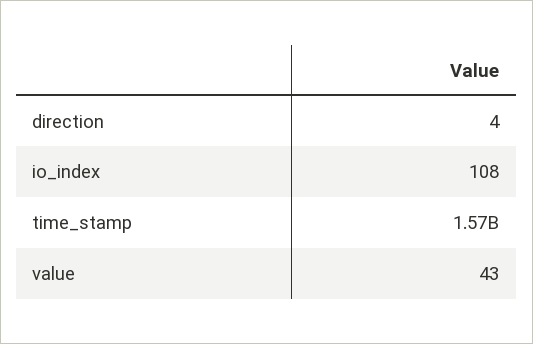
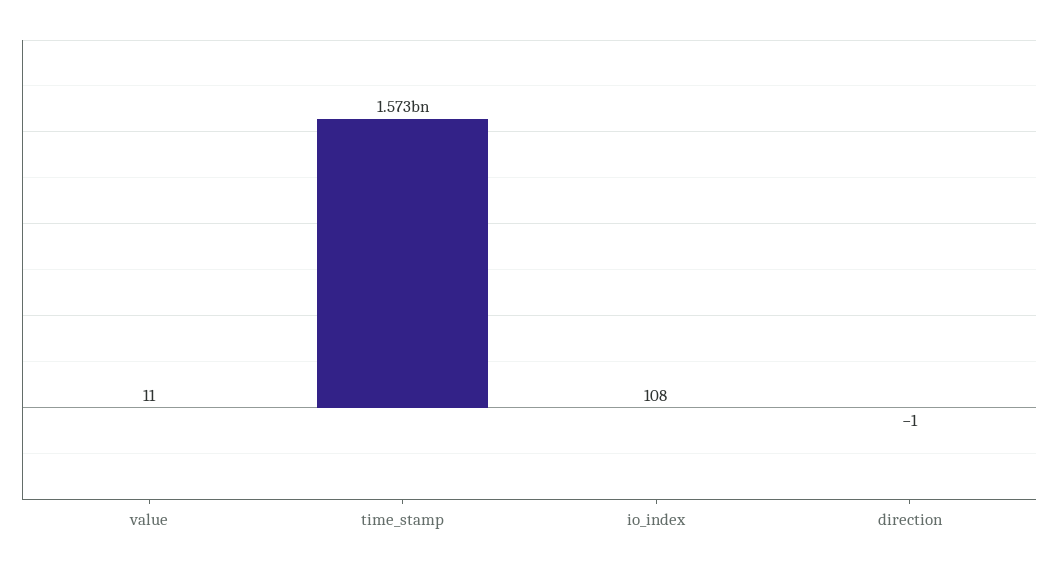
direction: 4 -> -1
value: 43 -> 11

